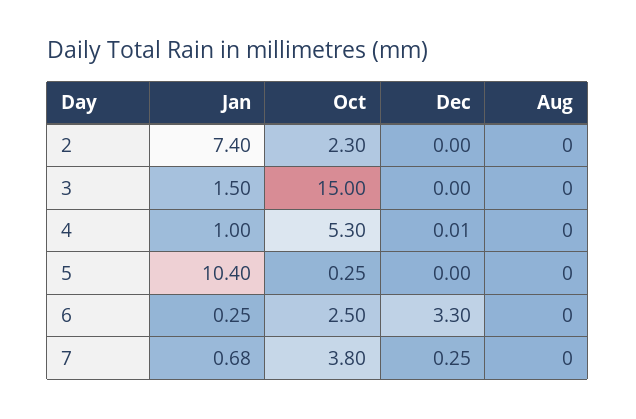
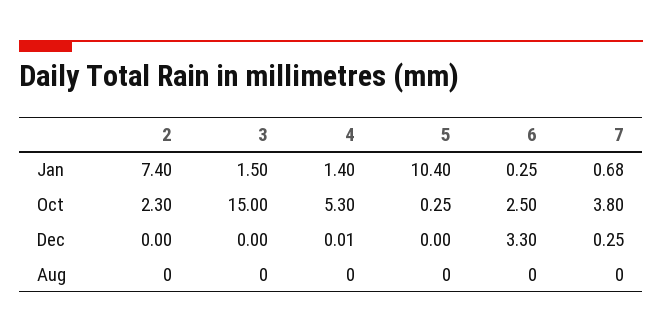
Jan, 4: 1 -> 1.4

